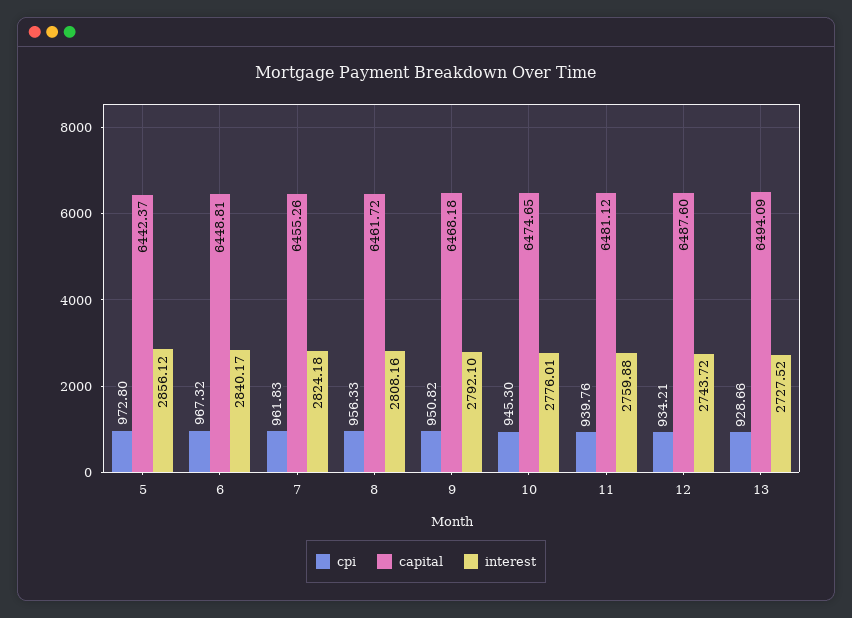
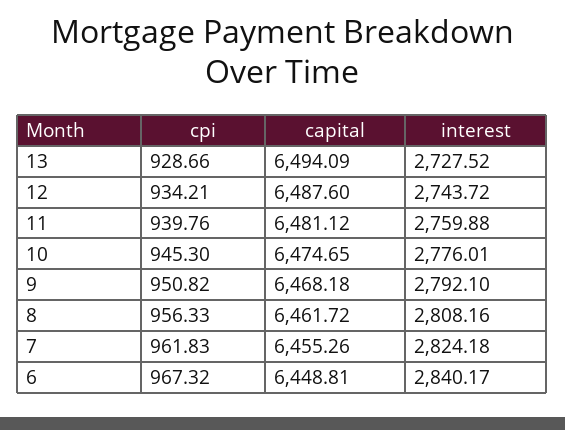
cpi, 5: 972.8 -> none
capital, 5: 6442.37 -> none
interest, 5: 2856.12 -> none

